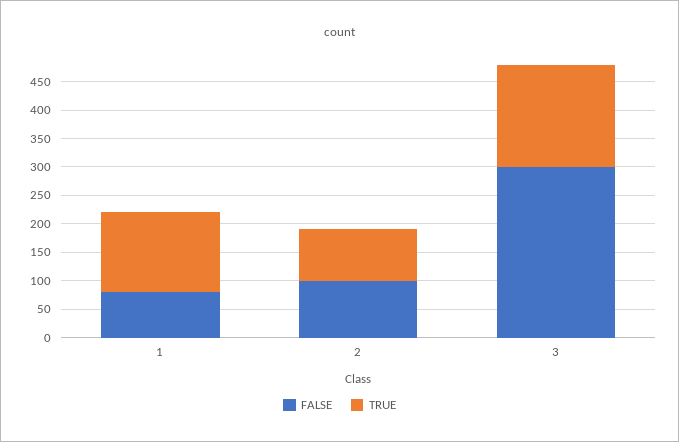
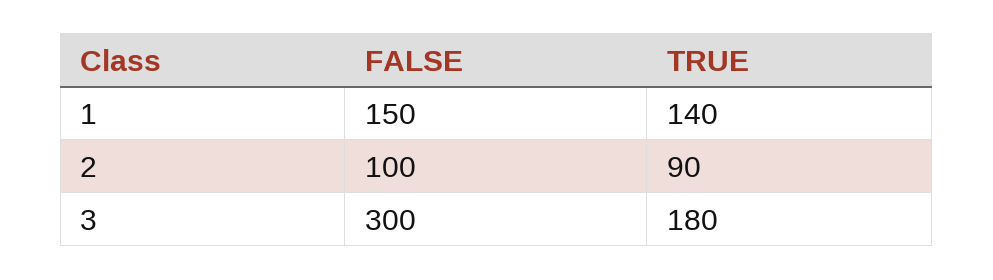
FALSE, 1: 75 -> 150

